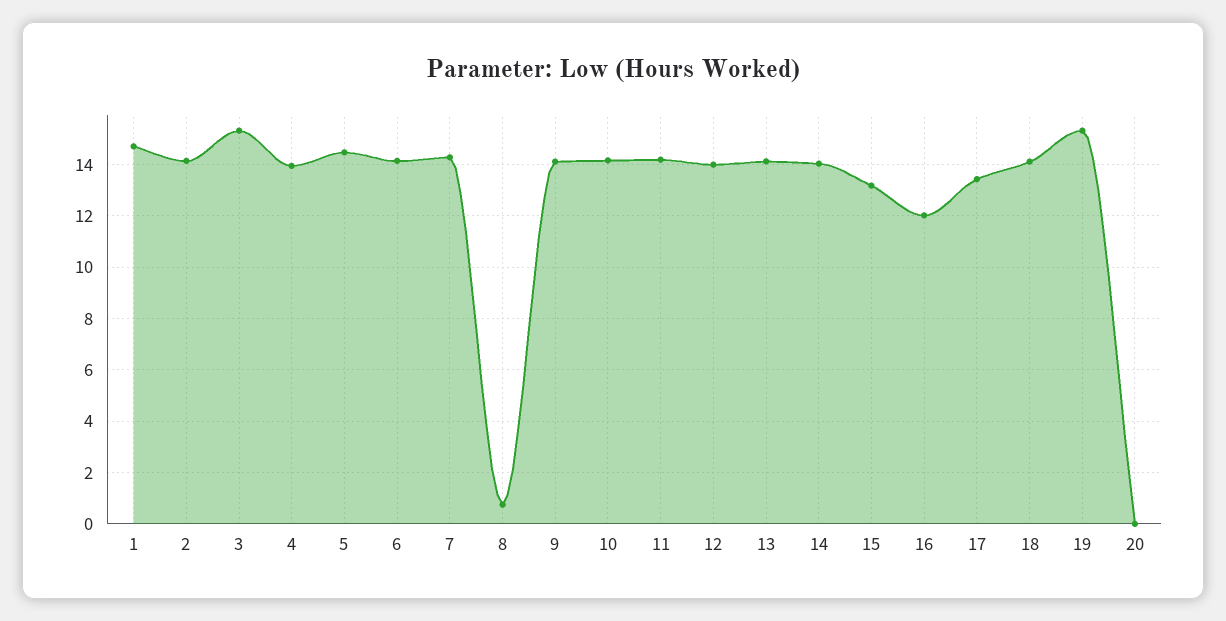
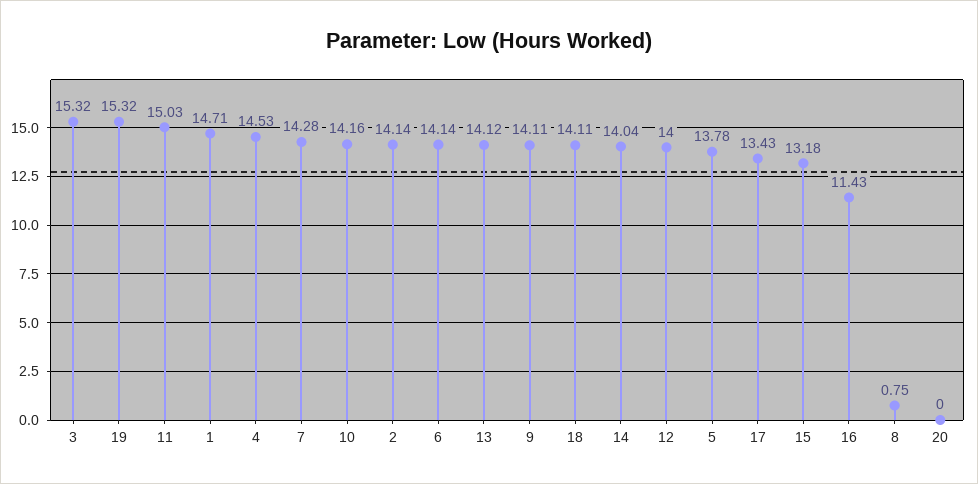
4: 14 -> 14.53
5: 14.5 -> 13.78
11: 14.25 -> 15.03
16: 12 -> 11.43

